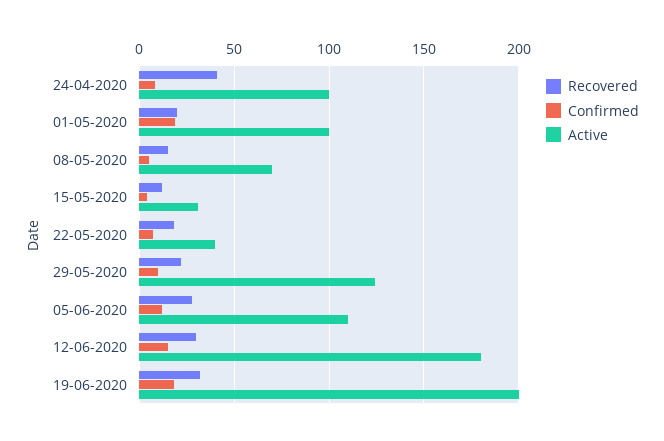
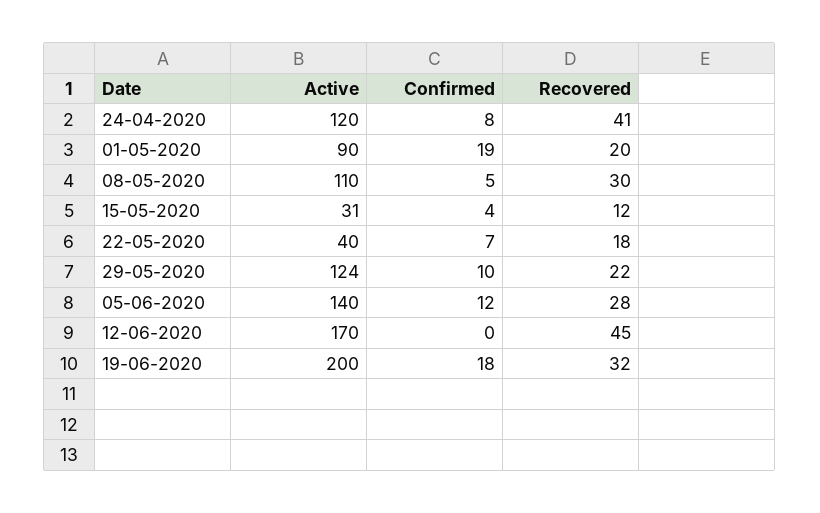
Active, 24-04-2020: 100 -> 120
Active, 01-05-2020: 100 -> 90
Recovered, 08-05-2020: 15 -> 30
Active, 08-05-2020: 70 -> 110
Active, 05-06-2020: 110 -> 140
Recovered, 12-06-2020: 30 -> 45
Confirmed, 12-06-2020: 15 -> 0
Active, 12-06-2020: 180 -> 170

